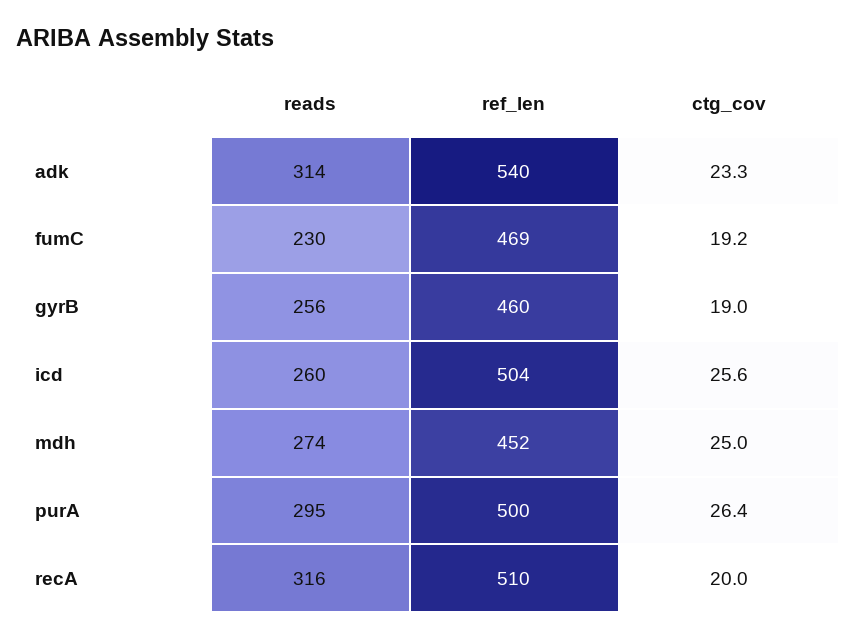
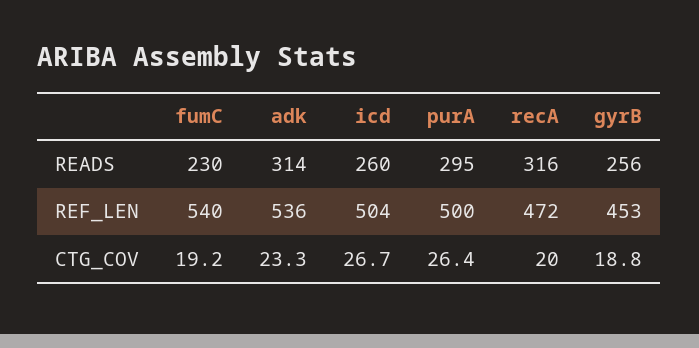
ref_len, adk: 540 -> 536
ref_len, fumC: 469 -> 540
ref_len, gyrB: 460 -> 453
ctg_cov, gyrB: 19 -> 18.8
ctg_cov, icd: 25.6 -> 26.7
reads, mdh: 274 -> none
ref_len, mdh: 452 -> none
ctg_cov, mdh: 25 -> none
ref_len, recA: 510 -> 472

